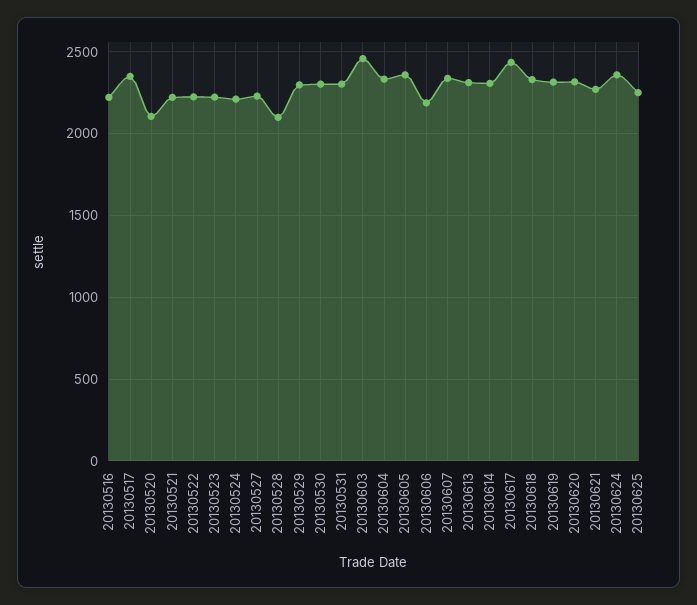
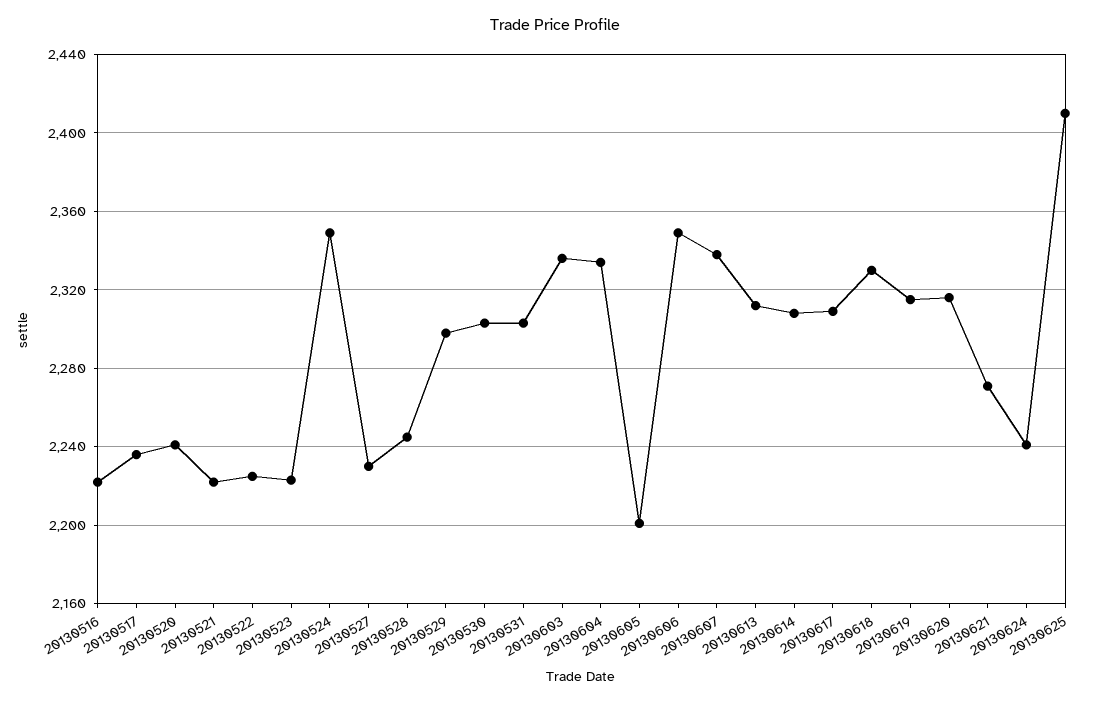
20130517: 2350 -> 2235
20130520: 2100 -> 2240
20130524: 2200 -> 2350
20130528: 2100 -> 2245
20130603: 2450 -> 2335
20130605: 2350 -> 2200
20130606: 2200 -> 2350
20130617: 2450 -> 2310
20130624: 2350 -> 2240
20130625: 2250 -> 2410

